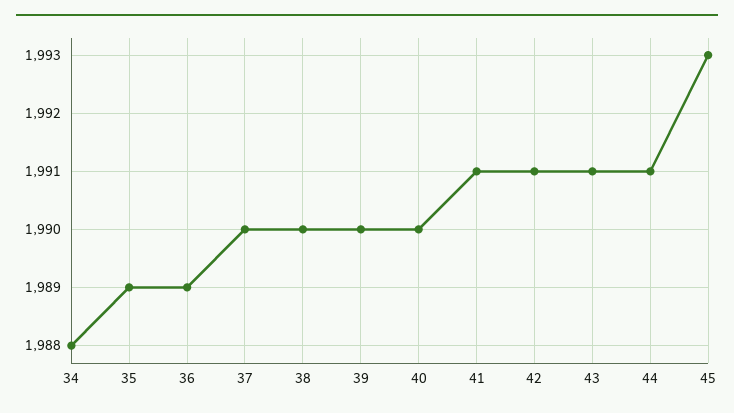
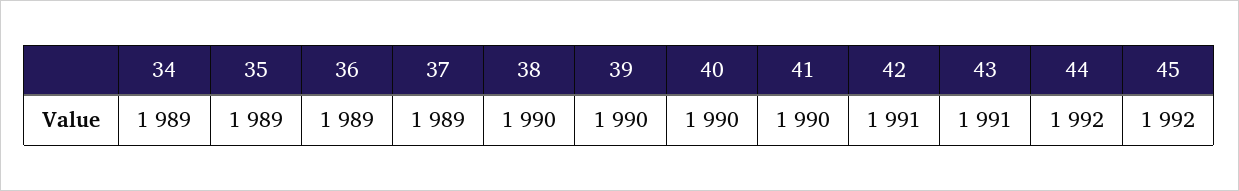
34: 1988 -> 1989
37: 1990 -> 1989
41: 1991 -> 1990
44: 1991 -> 1992
45: 1993 -> 1992

